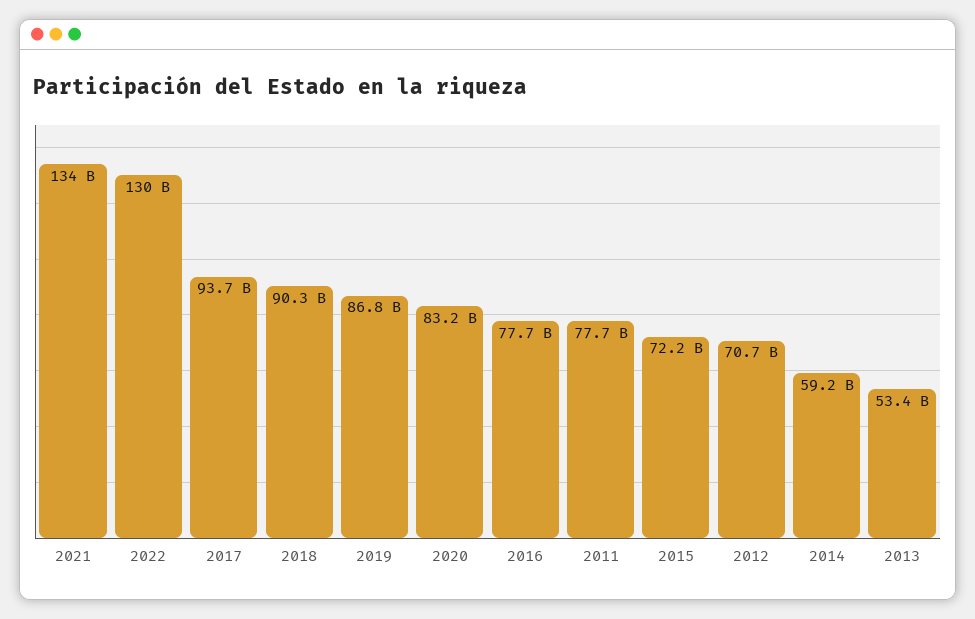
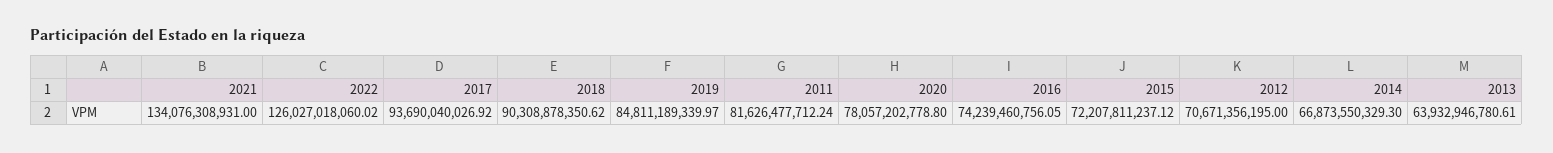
2022: 130000000000 -> 126027018060.02
2019: 86800000000 -> 84811189339.97
2020: 83200000000 -> 78057202778.8
2016: 77700000000 -> 74239460756.05
2011: 77700000000 -> 81626477712.24
2014: 59200000000 -> 66873550329.3
2013: 53400000000 -> 63932946780.61

